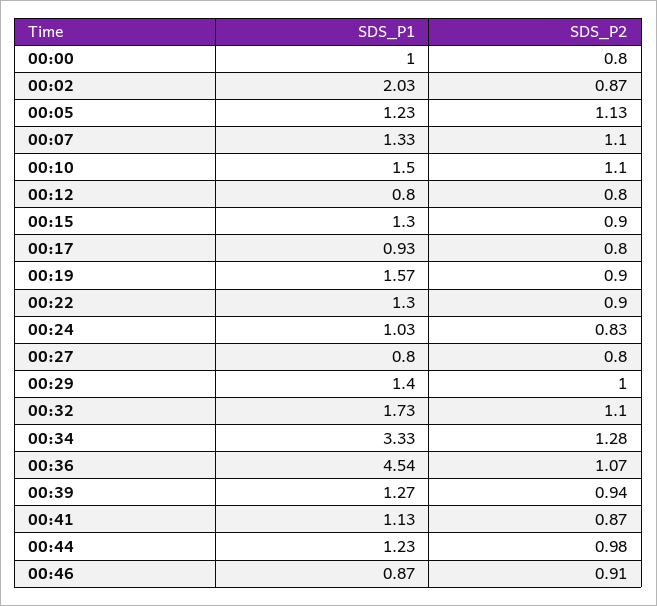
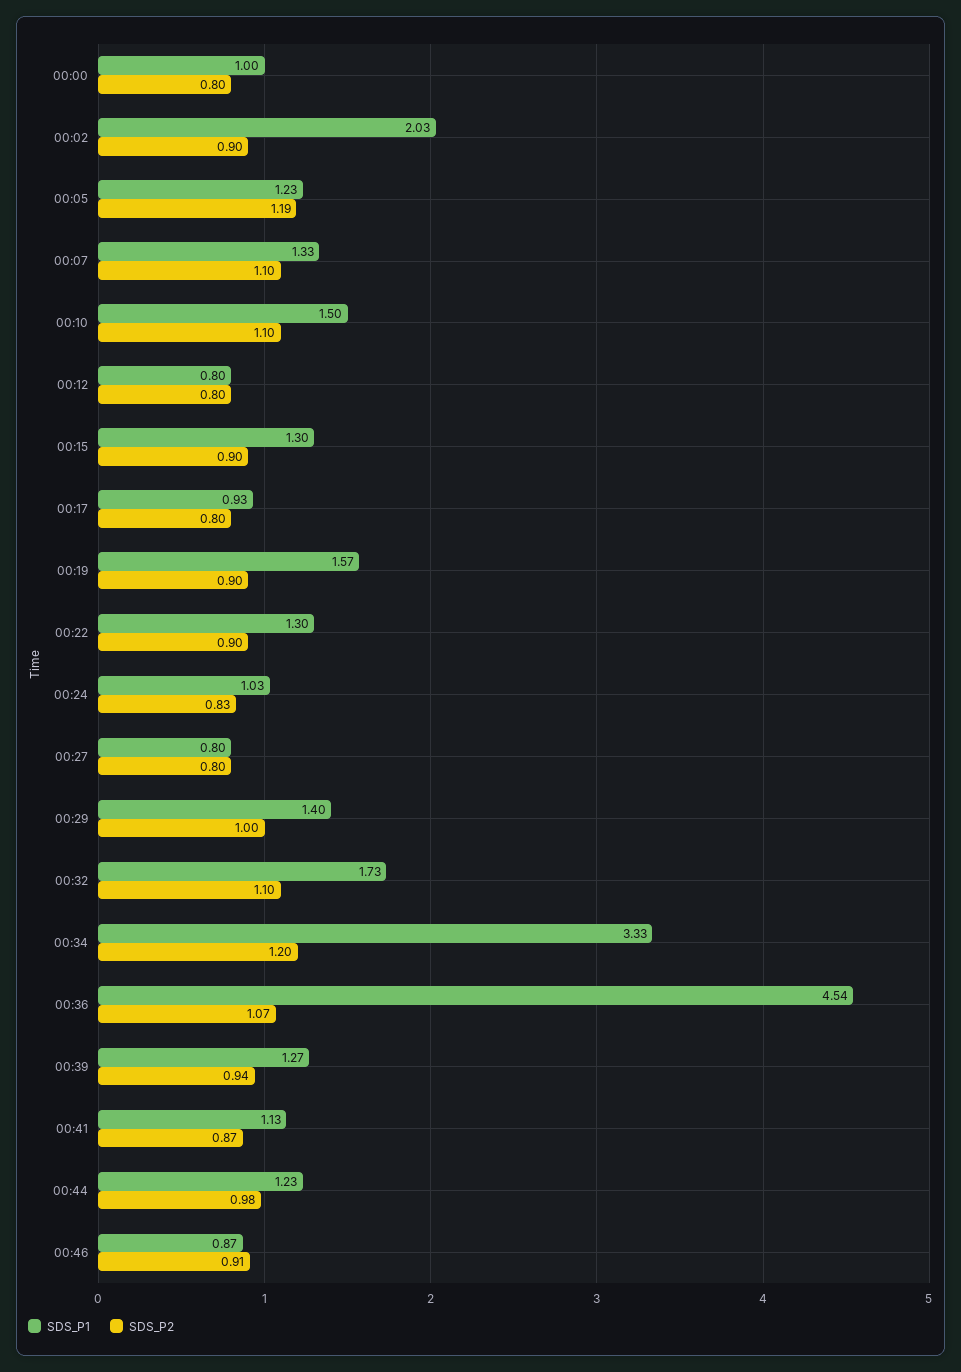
SDS_P2, 00:02: 0.87 -> 0.9
SDS_P2, 00:05: 1.13 -> 1.19
SDS_P2, 00:34: 1.28 -> 1.2

